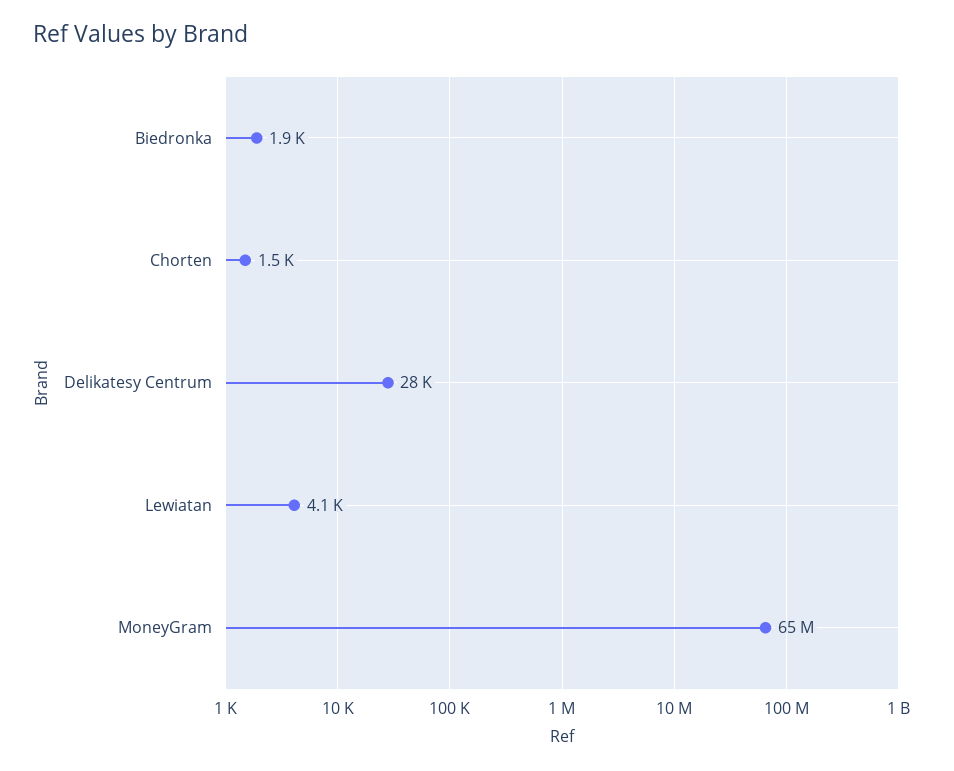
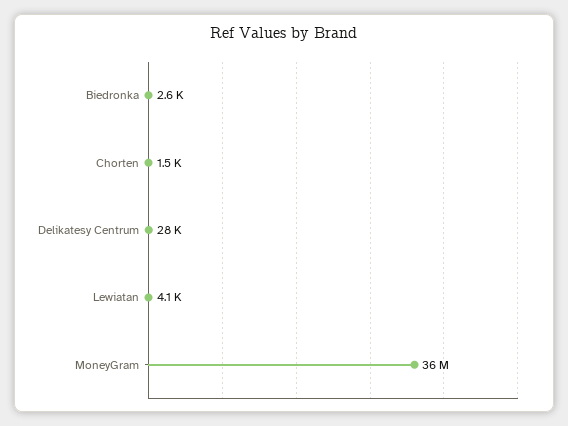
Biedronka: 1900 -> 2600
MoneyGram: 65000000 -> 36000000

